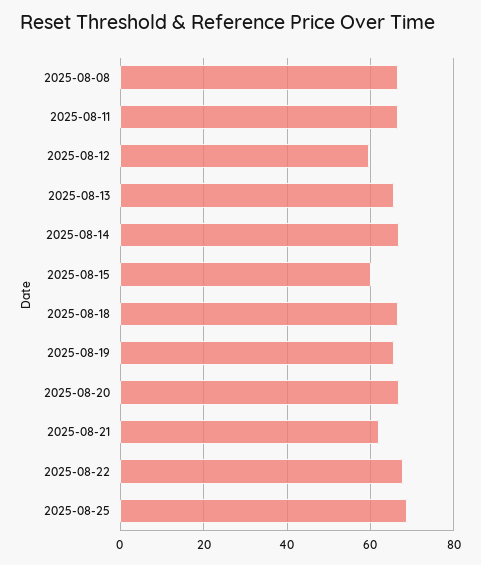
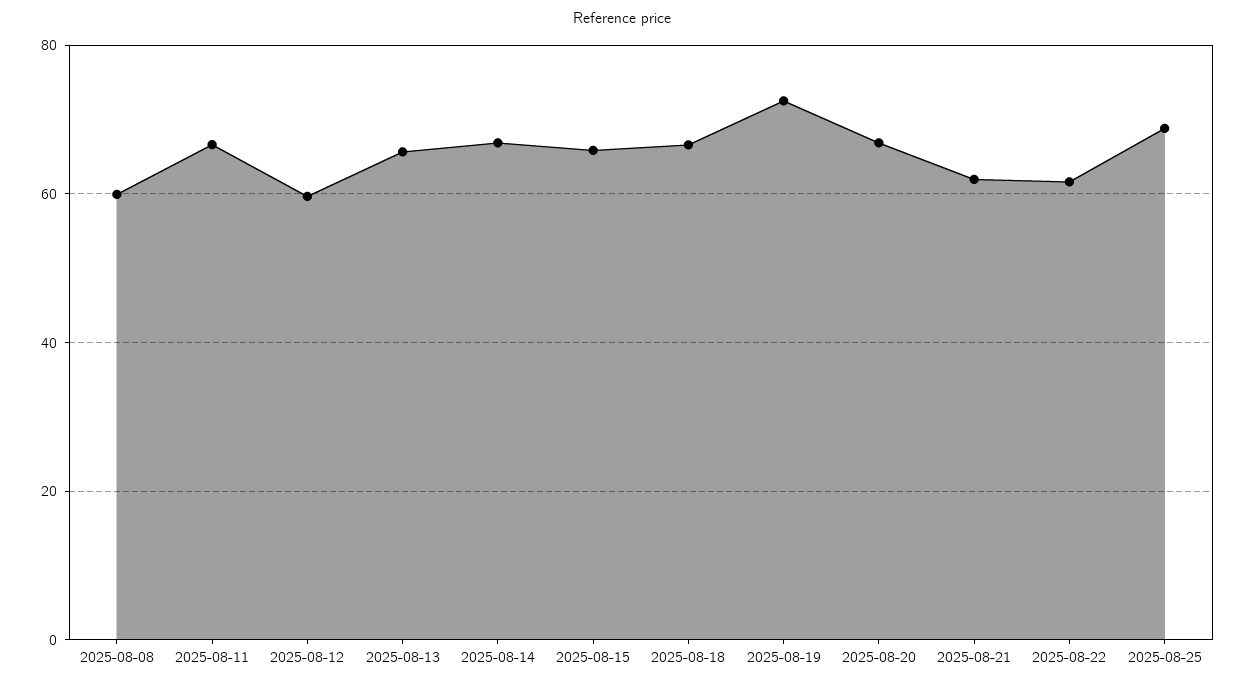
2025-08-08: 66 -> 60
2025-08-15: 60 -> 66
2025-08-19: 66 -> 72
2025-08-22: 68 -> 62

